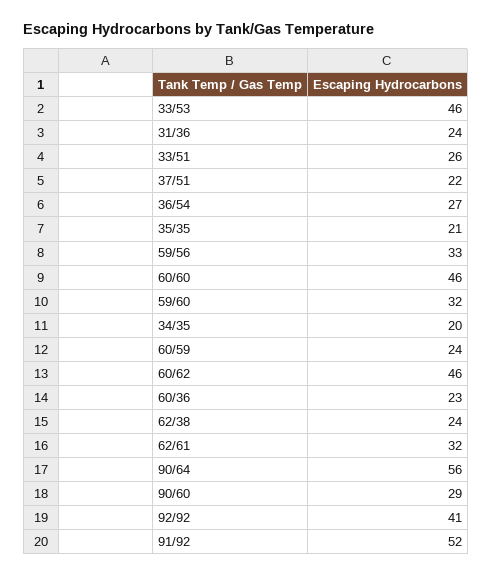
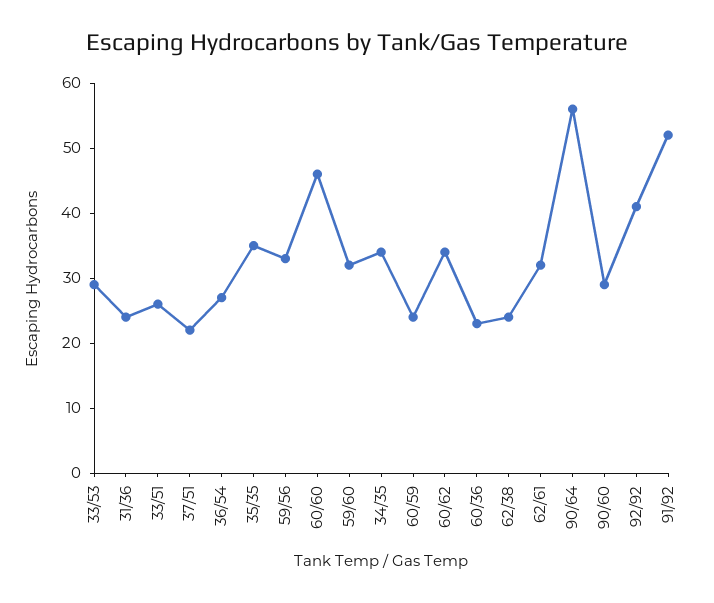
33/53: 46 -> 30
35/35: 21 -> 35
34/35: 20 -> 35
60/62: 46 -> 35

